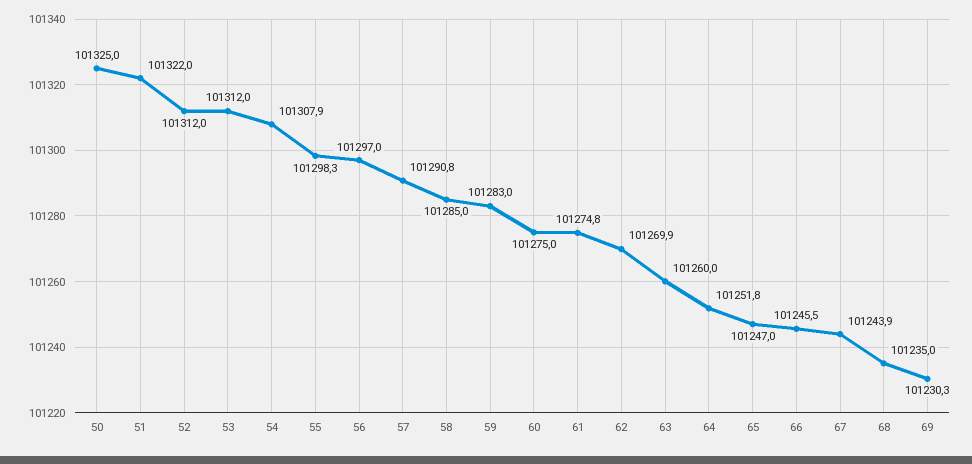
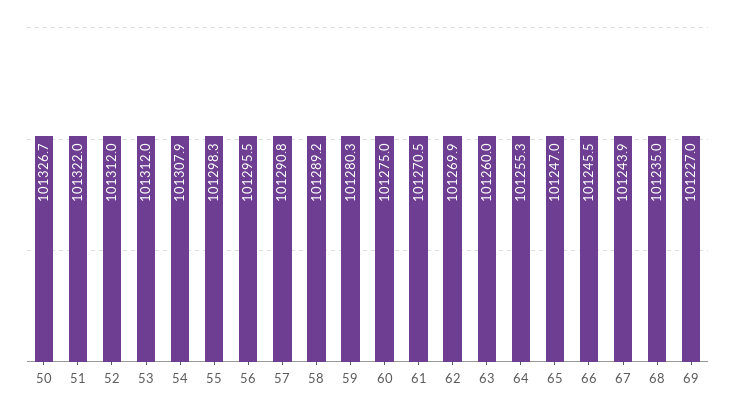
50: 101325 -> 101326.7
56: 101297 -> 101295.5
58: 101285 -> 101289.2
59: 101283 -> 101280.3
61: 101274.8 -> 101270.5
64: 101251.8 -> 101255.3
69: 101230.3 -> 101227

